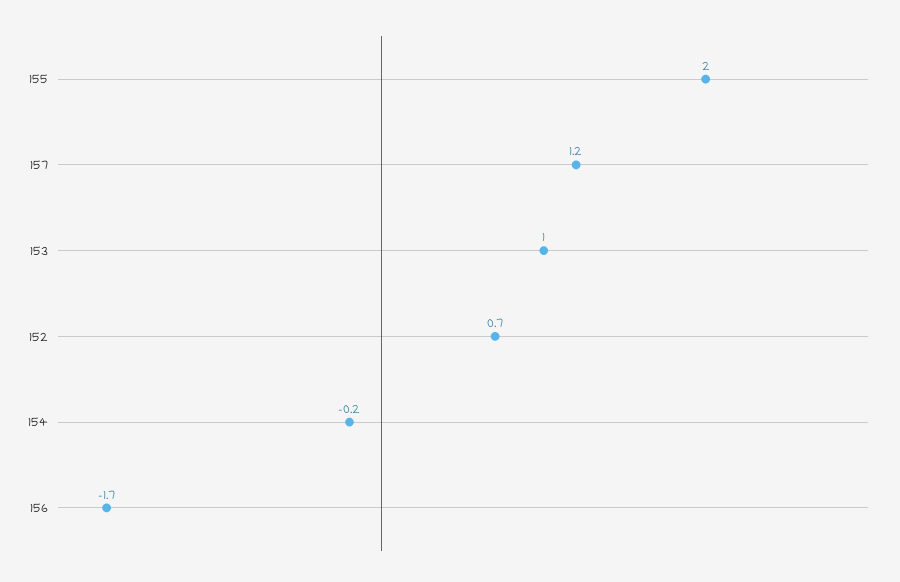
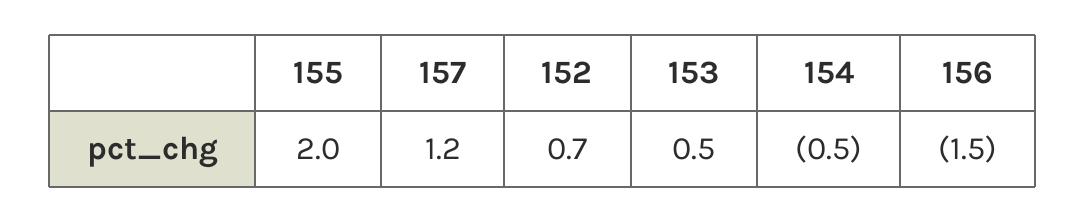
153: 1 -> 0.5
154: -0.2 -> -0.5
156: -1.7 -> -1.5

